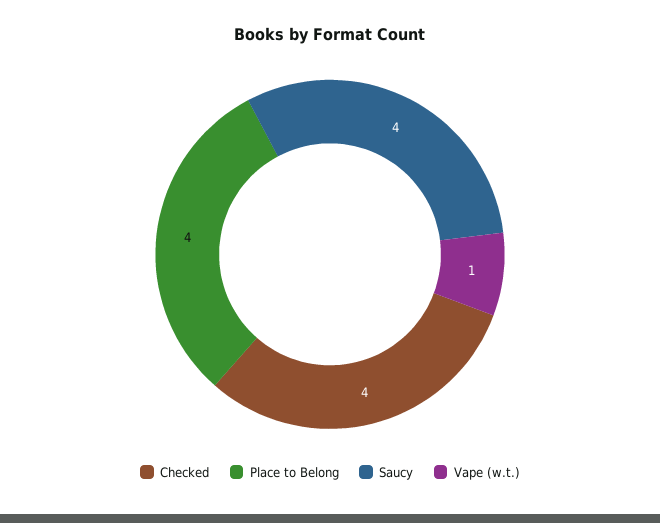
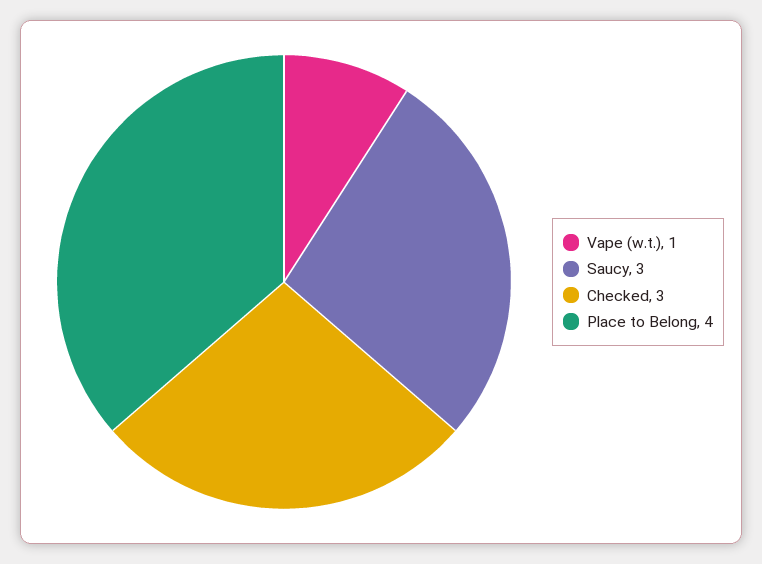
Checked: 4 -> 3
Saucy: 4 -> 3

